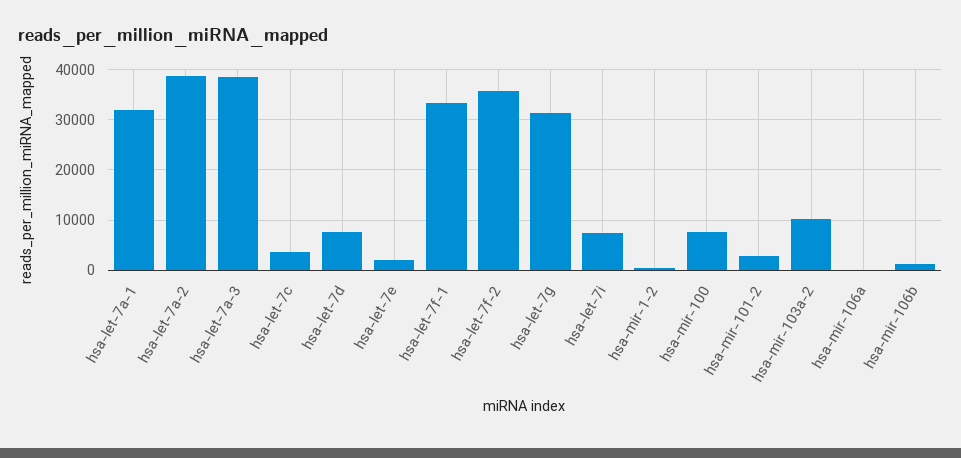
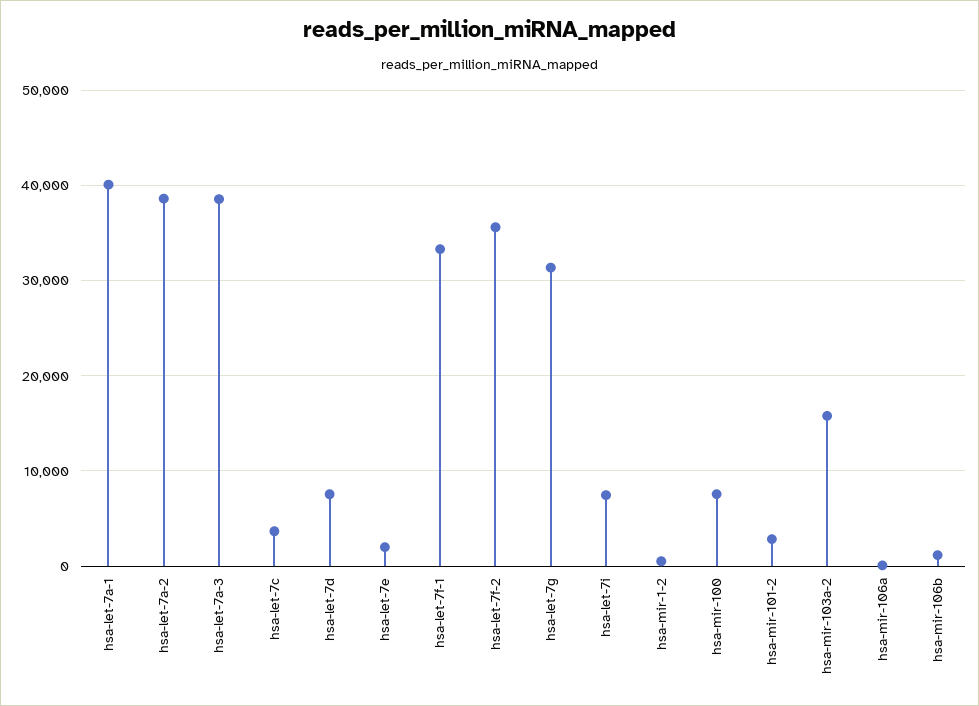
hsa-let-7a-1: 32000 -> 40000
hsa-mir-103a-2: 10000 -> 16000

